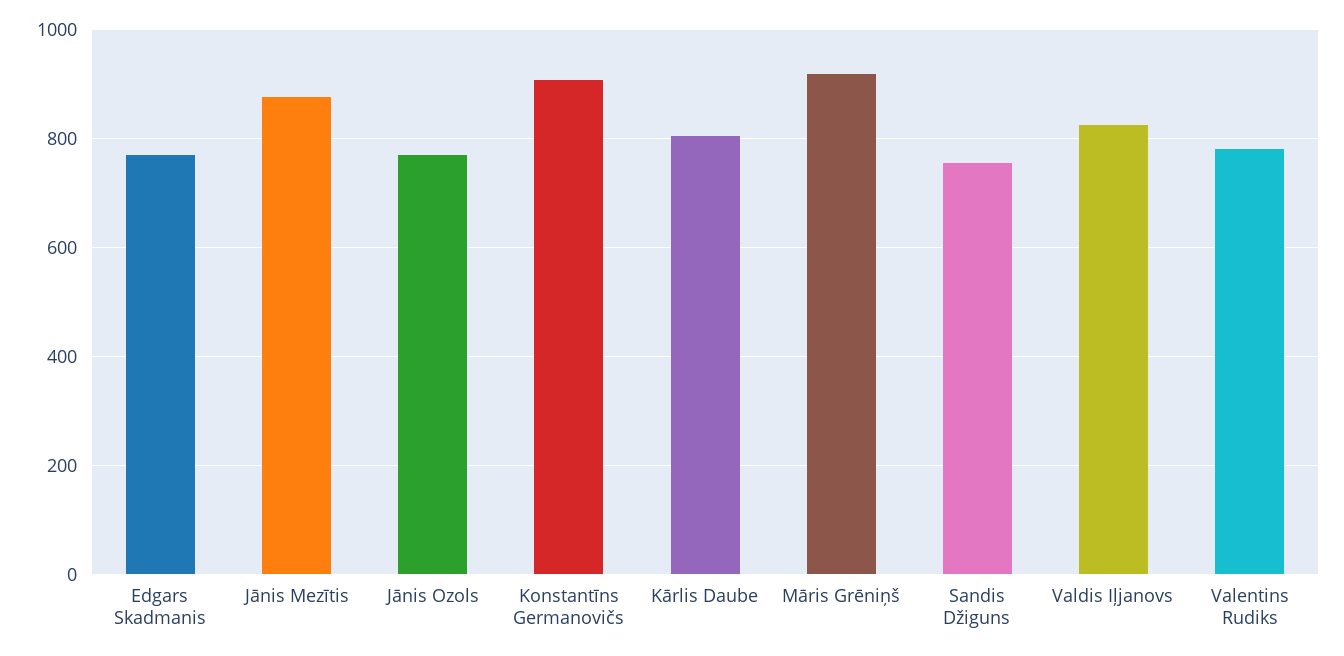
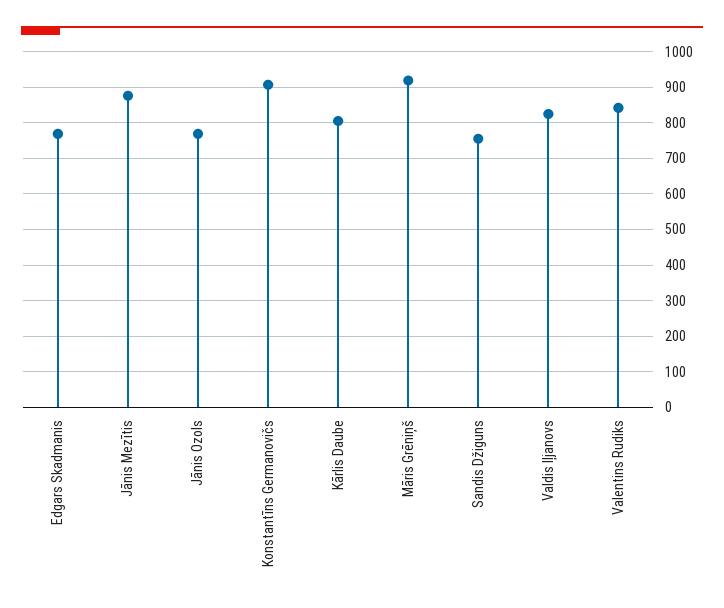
Valentins Rudiks: 780 -> 840

